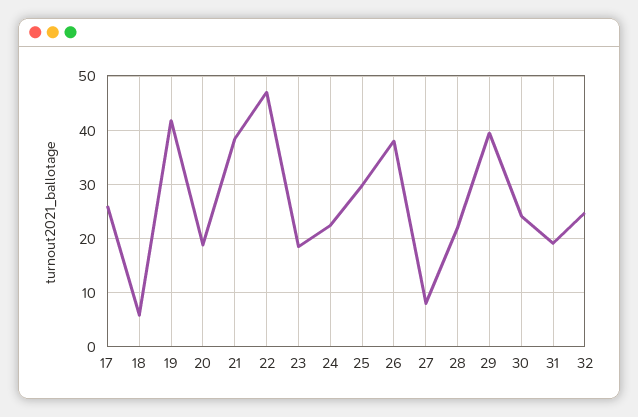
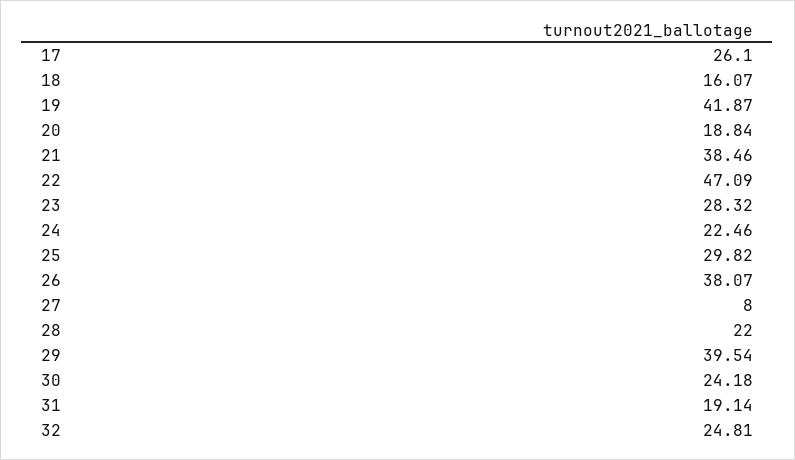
18: 6 -> 16.07
23: 18 -> 28.32

